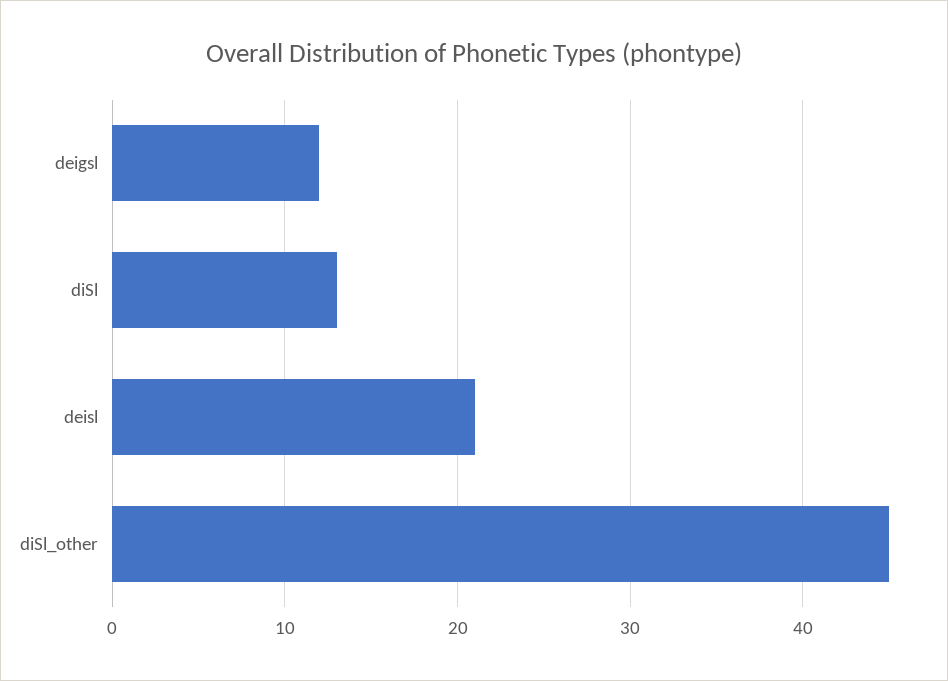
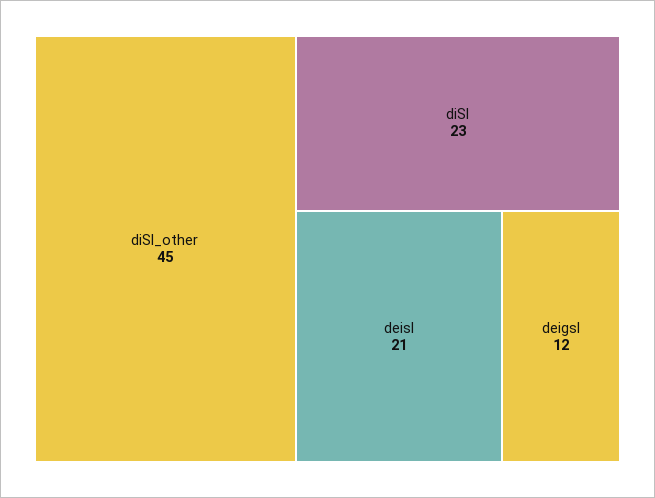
diSl: 13 -> 23

